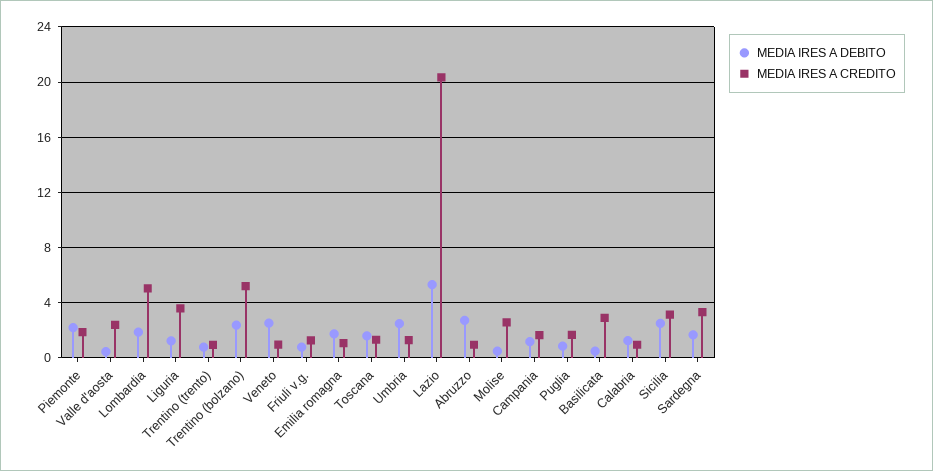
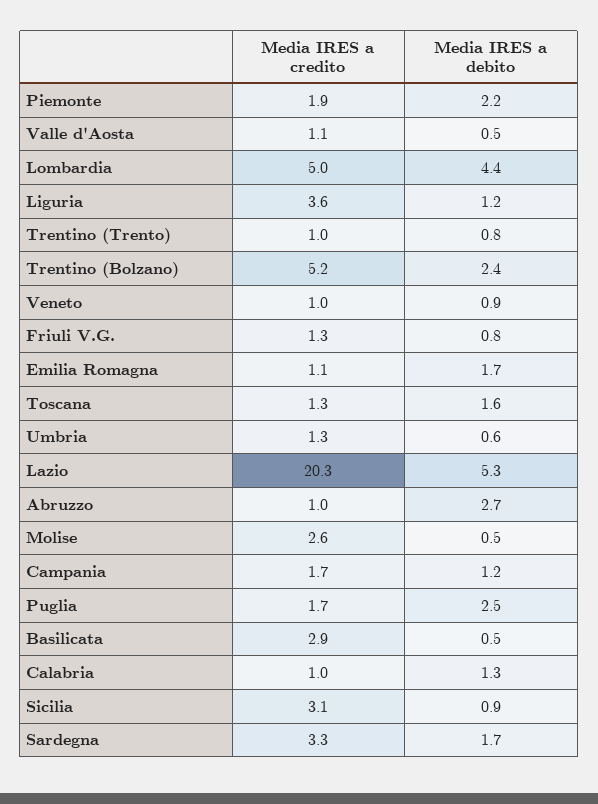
MEDIA IRES A CREDITO, Valle d'aosta: 2.5 -> 1.1
MEDIA IRES A DEBITO, Lombardia: 2 -> 4.4
MEDIA IRES A DEBITO, Veneto: 2.5 -> 0.9
MEDIA IRES A DEBITO, Umbria: 2.5 -> 0.6
MEDIA IRES A DEBITO, Puglia: 1 -> 2.5
MEDIA IRES A DEBITO, Sicilia: 2.5 -> 0.9

